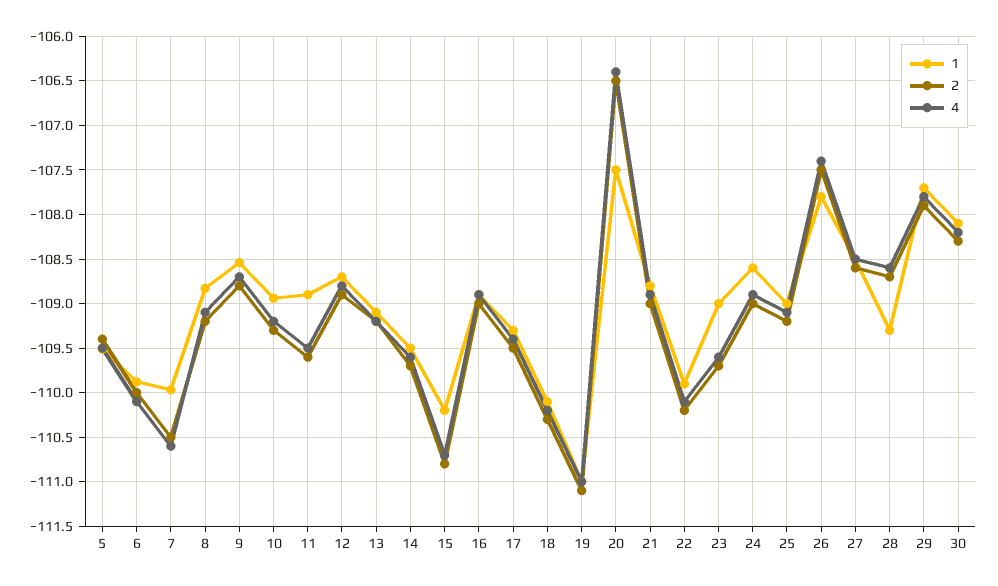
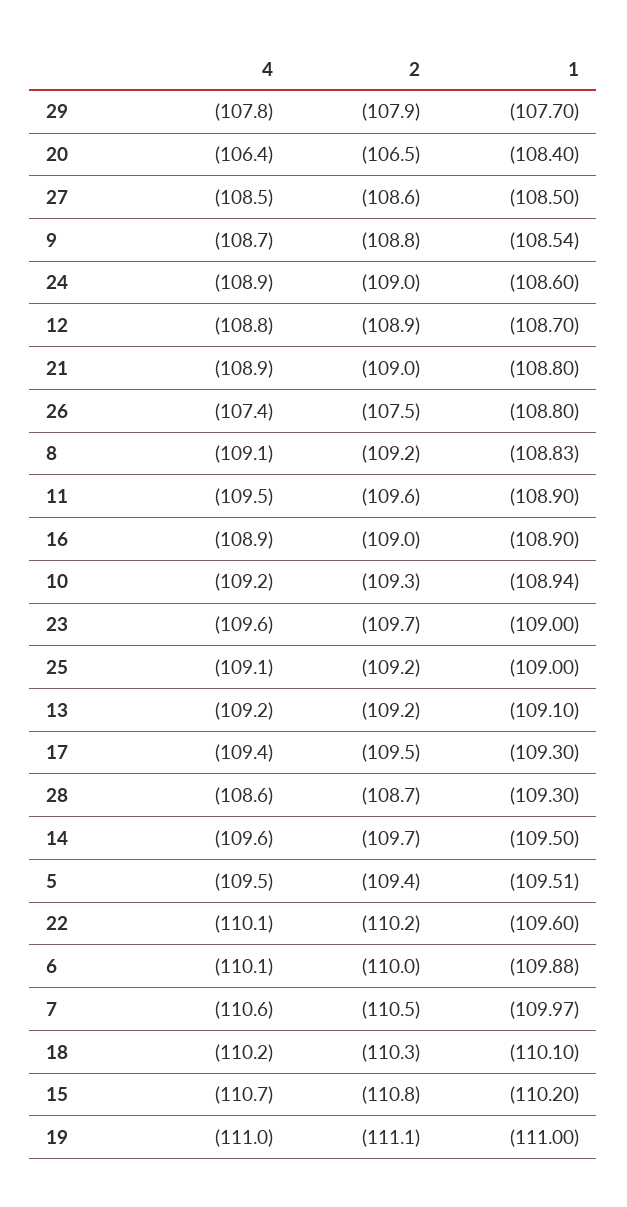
1, 20: -107.5 -> -108.4
1, 22: -109.9 -> -109.6
1, 26: -107.8 -> -108.8
1, 30: -108.1 -> none
2, 30: -108.3 -> none
4, 30: -108.2 -> none

